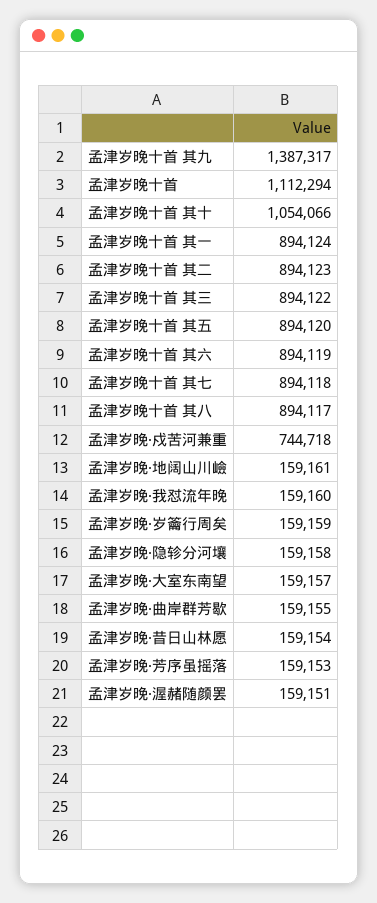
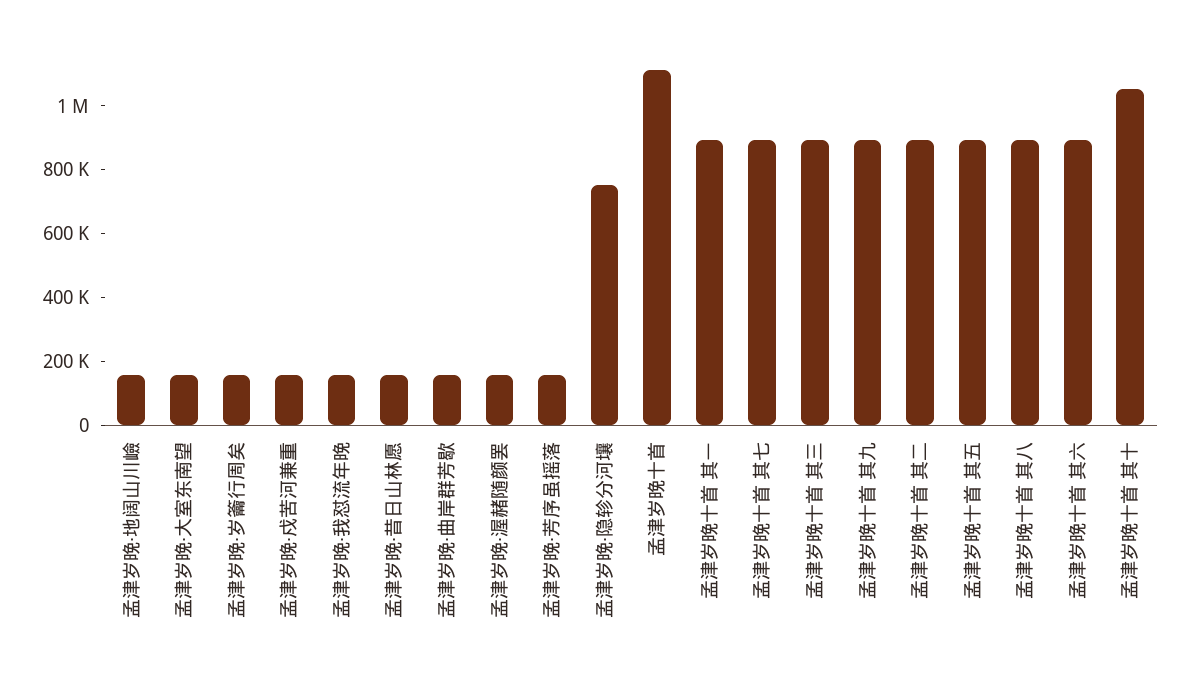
孟津岁晚十首 其九: 1387317 -> 900000
孟津岁晚·戍苦河兼重: 744718 -> 150000
孟津岁晚·隐轸分河壤: 159158 -> 750000

